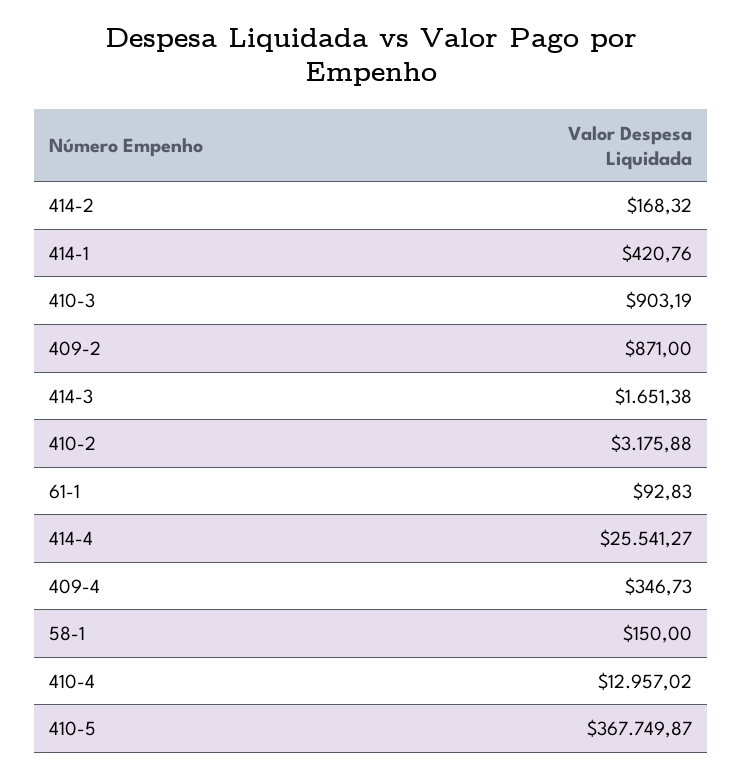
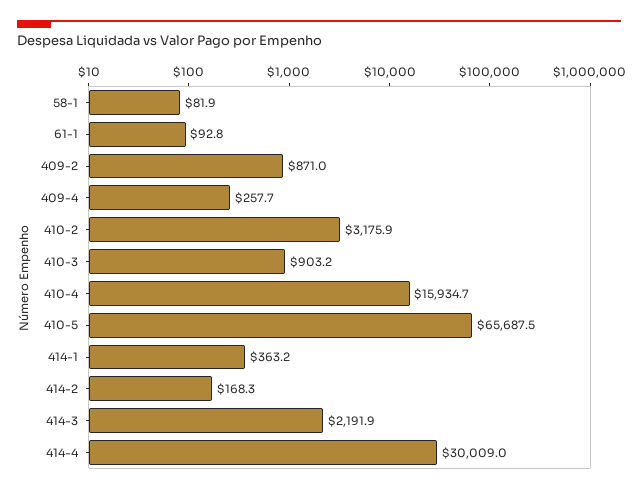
414-1: 420.76 -> 363.2
414-3: 1651.38 -> 2191.9
414-4: 25541.27 -> 30009
409-4: 346.73 -> 257.7
58-1: 150 -> 81.9
410-4: 12957.02 -> 15934.7
410-5: 367749.87 -> 65687.5

